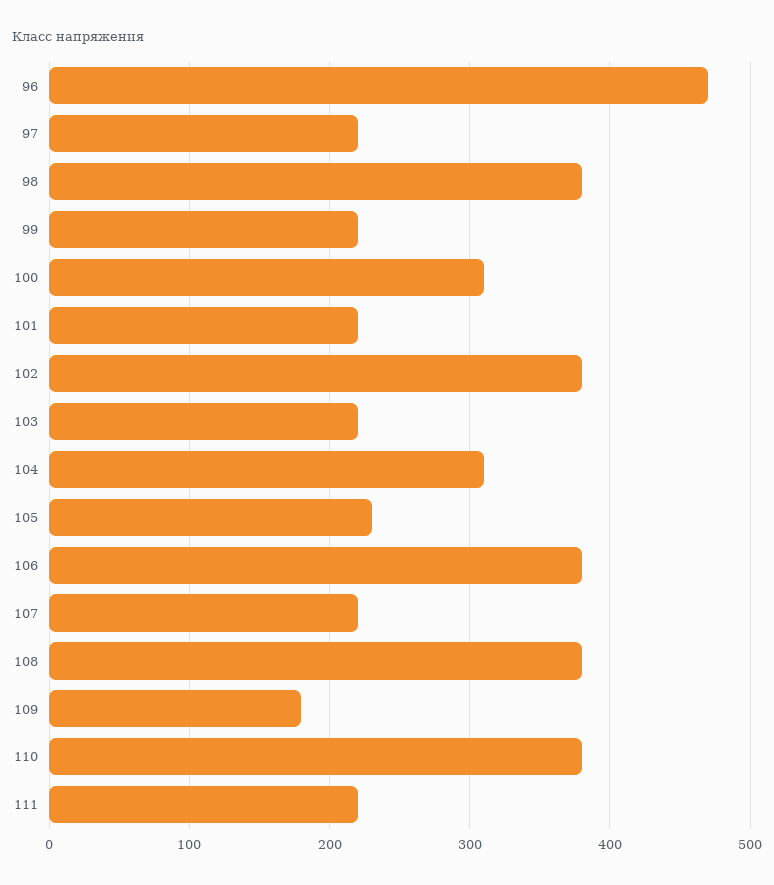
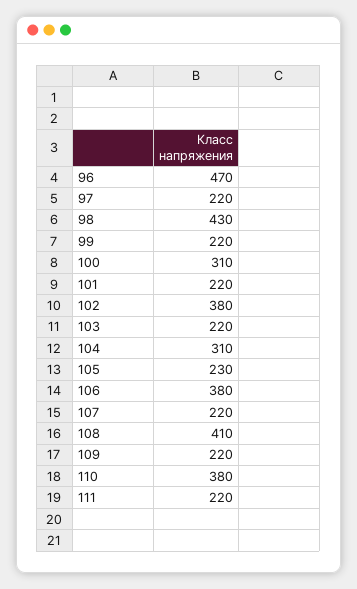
98: 380 -> 430
108: 380 -> 410
109: 180 -> 220

